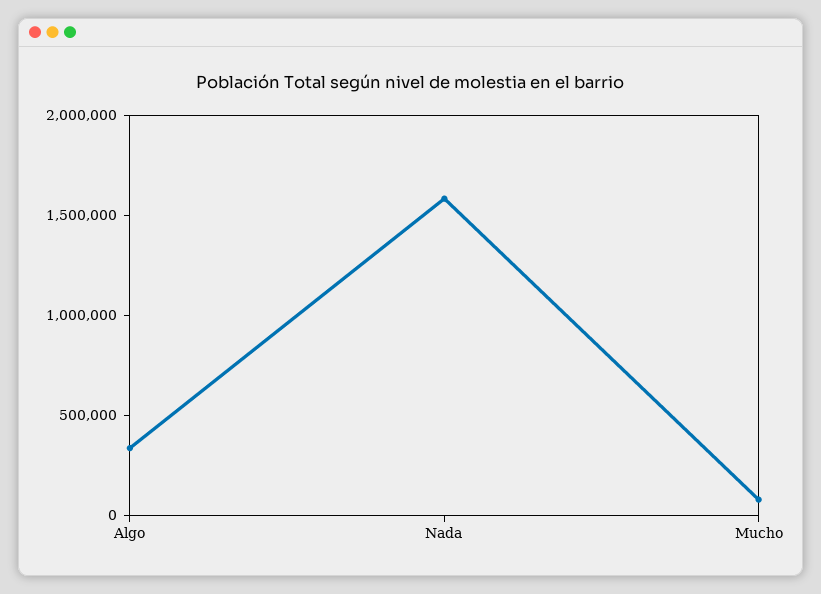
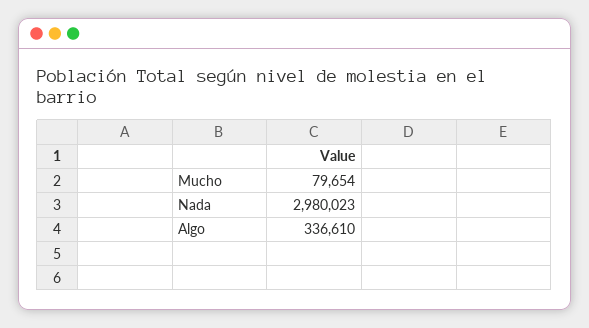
Nada: 1600000 -> 2980023

